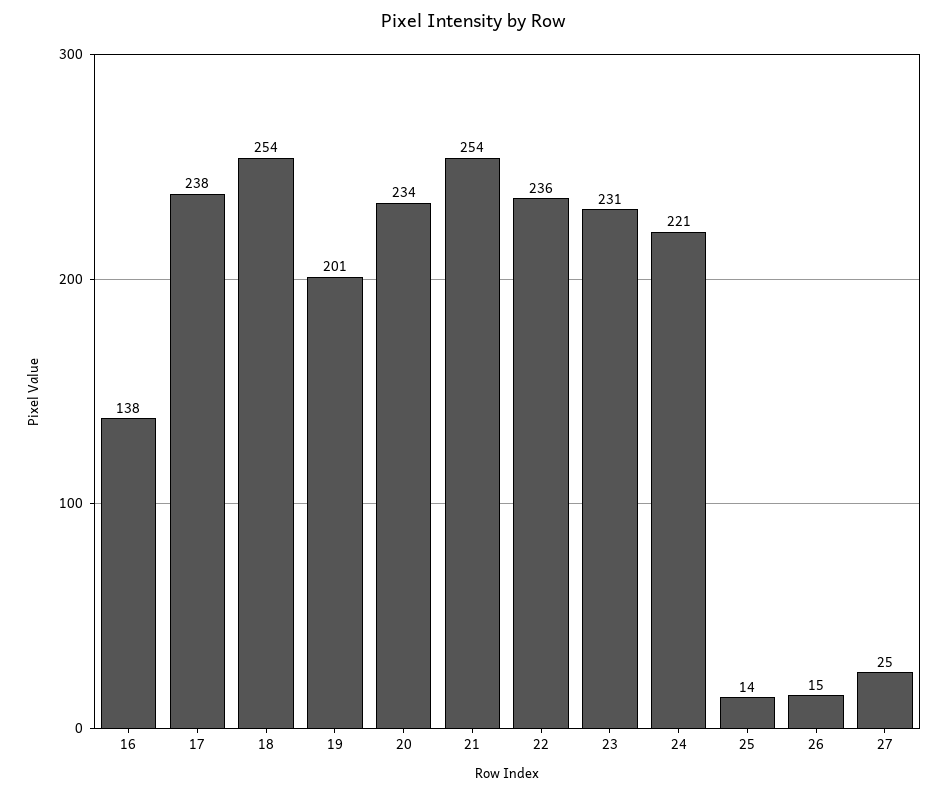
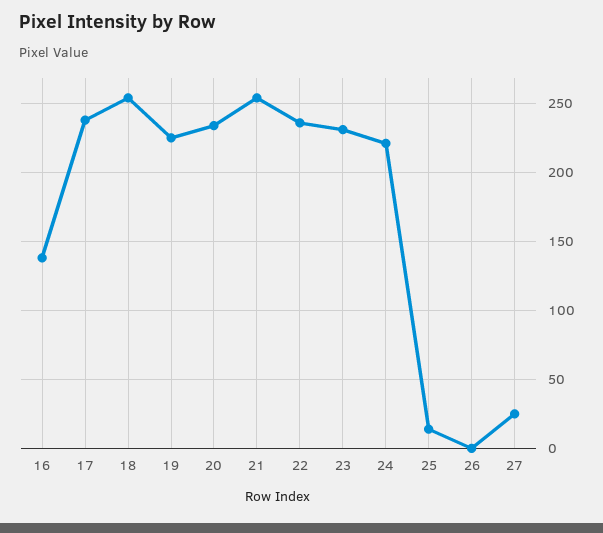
19: 201 -> 225
26: 15 -> 0

